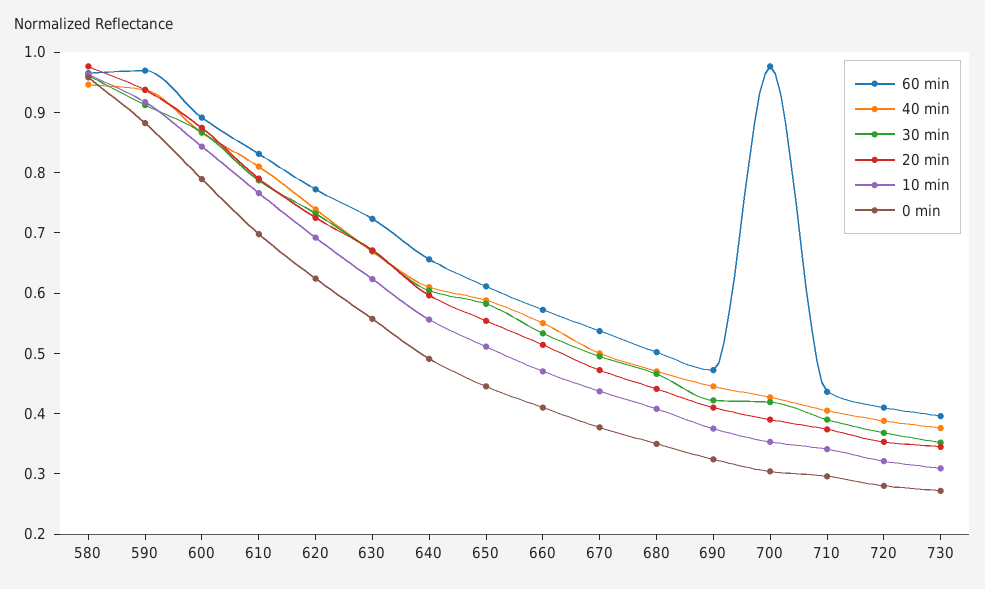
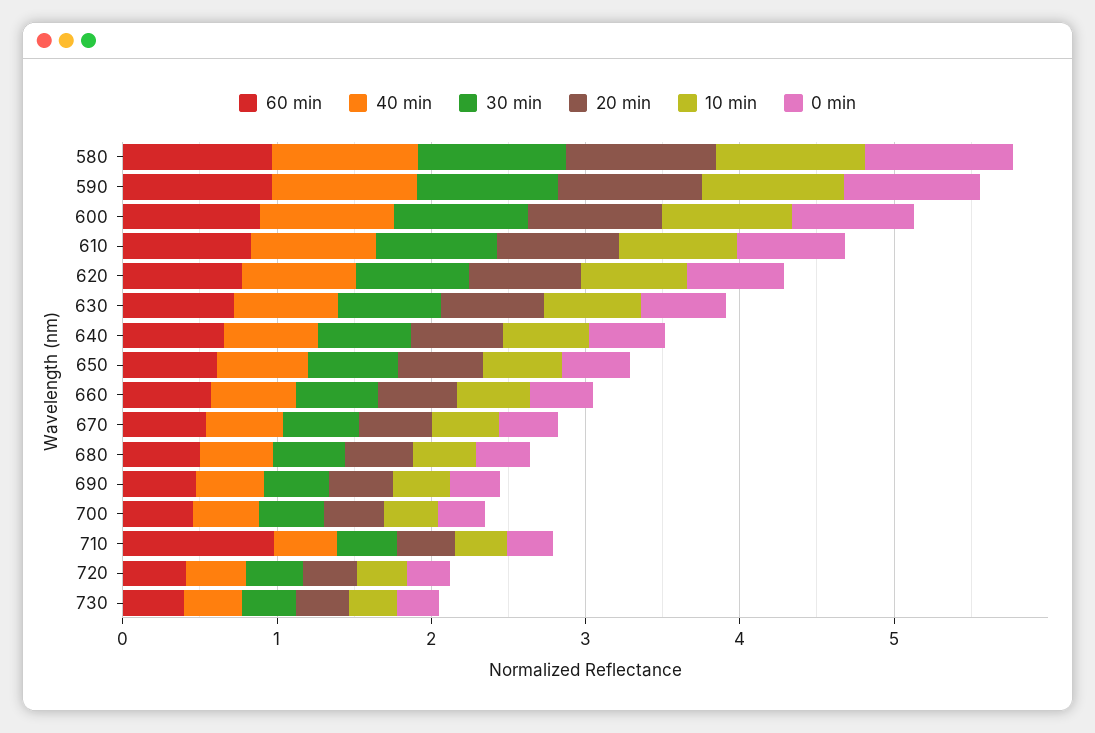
60 min, 700: 0.98 -> 0.4
60 min, 710: 0.44 -> 1

